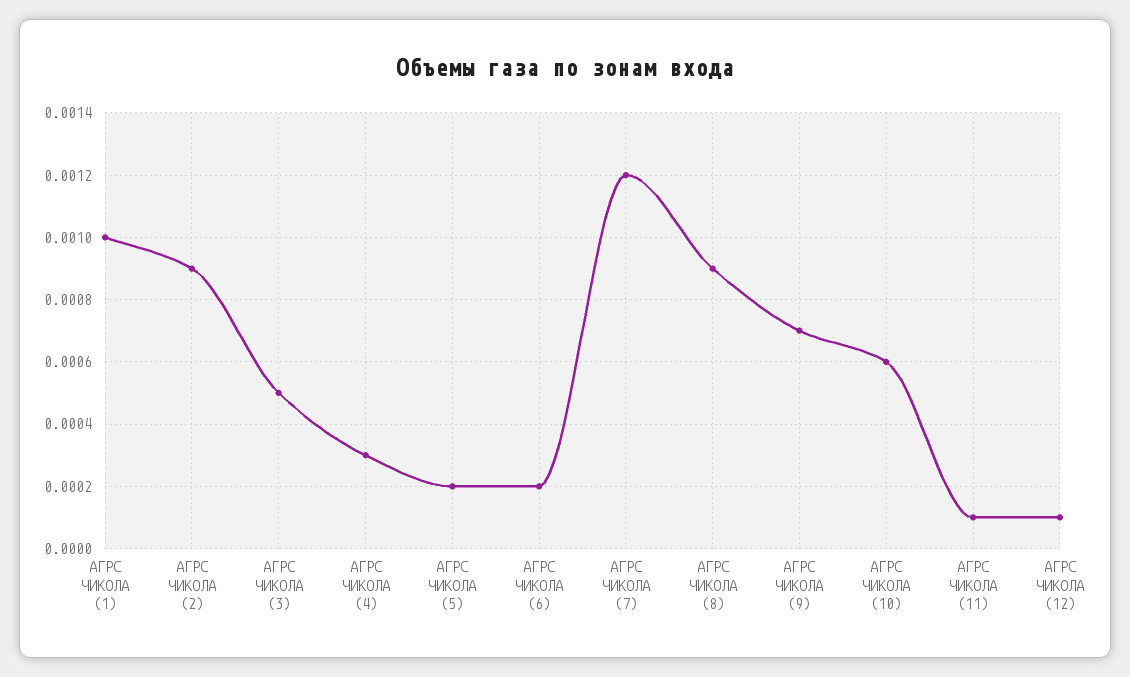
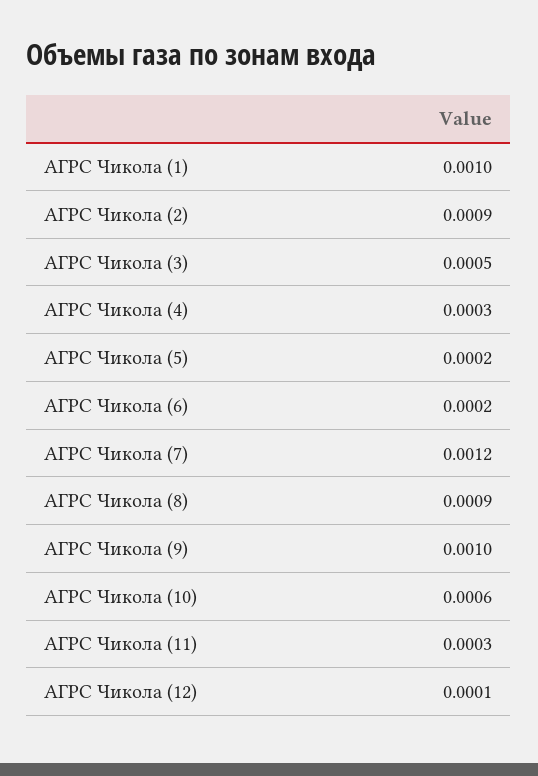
АГРС ЧИКОЛА (9): 0.0007 -> 0.001
АГРС ЧИКОЛА (11): 0.0001 -> 0.0003

